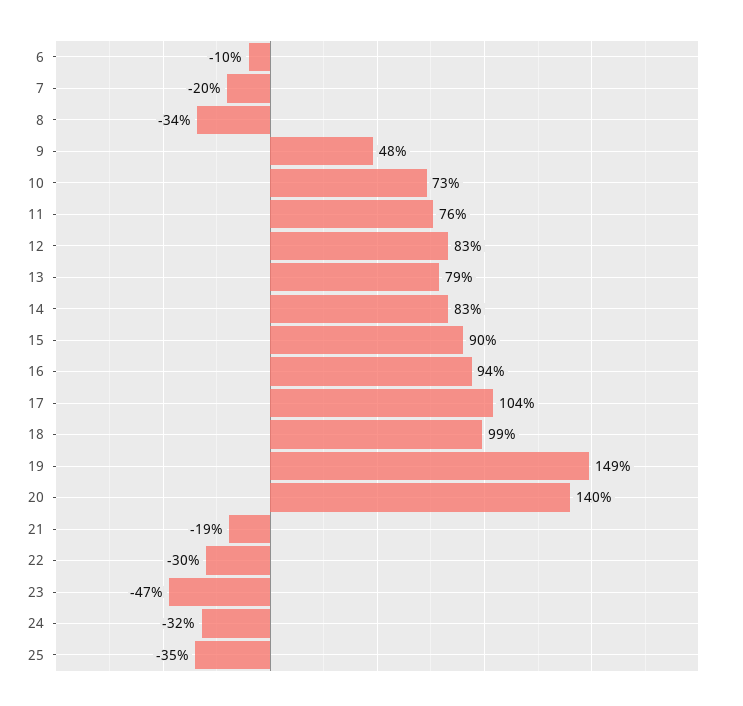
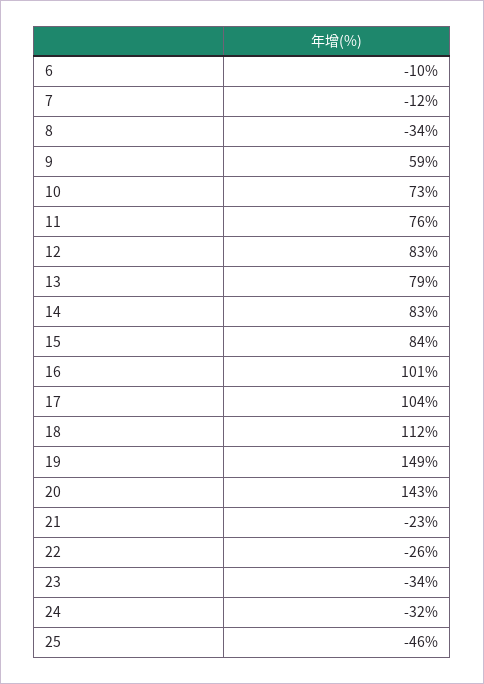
7: -20 -> -12
9: 48 -> 59
15: 90 -> 84
16: 94 -> 101
18: 99 -> 112
20: 140 -> 143
21: -19 -> -23
22: -30 -> -26
23: -47 -> -34
25: -35 -> -46

